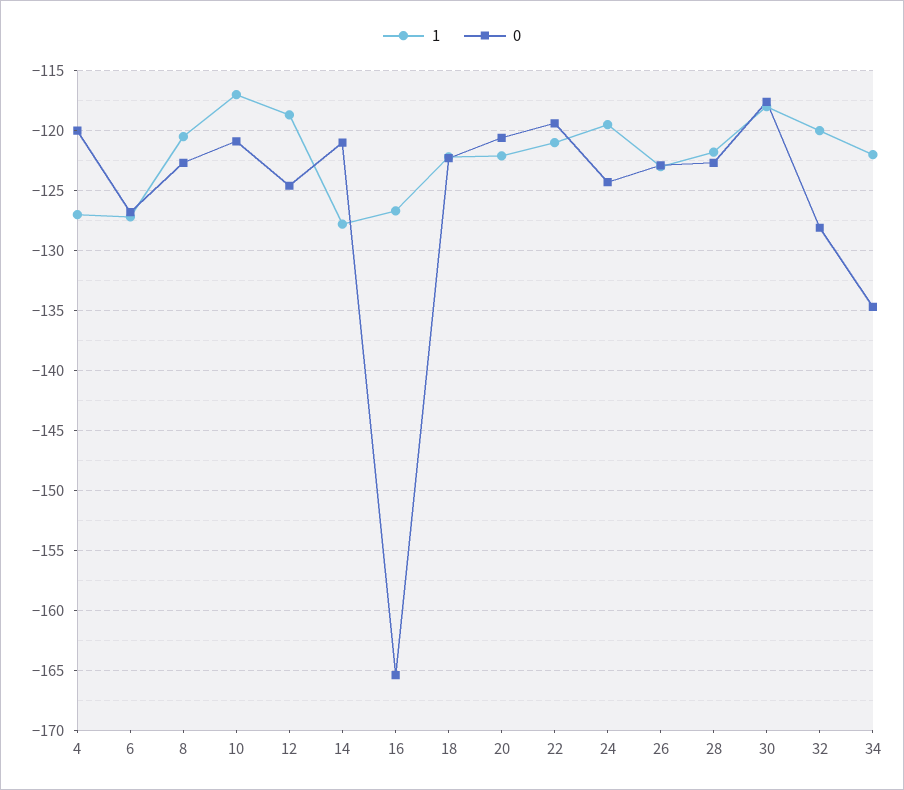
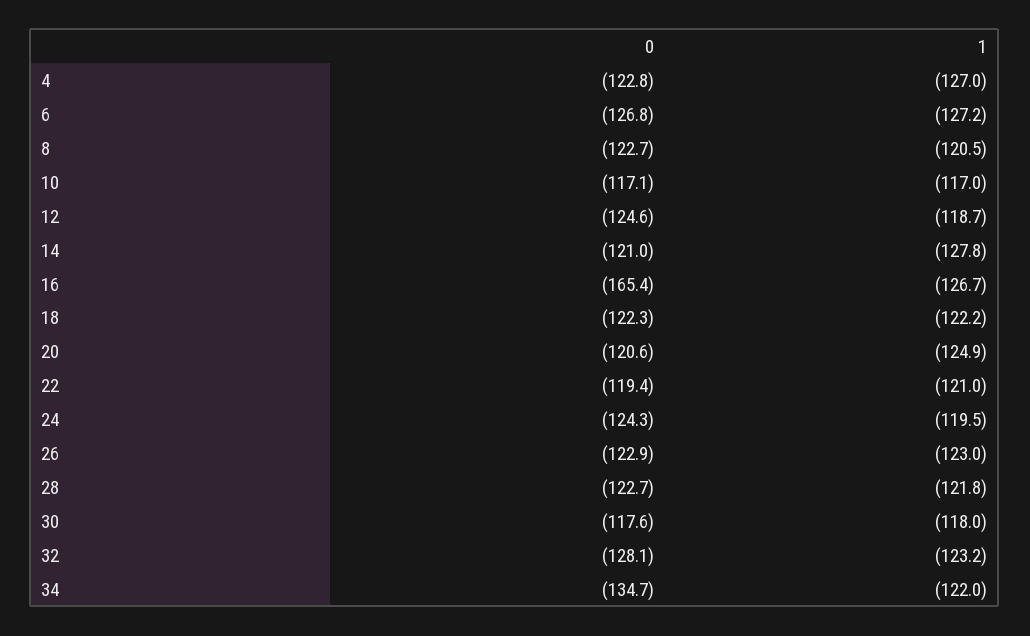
0, 4: -120 -> -122.8
0, 10: -121 -> -117.1
1, 20: -122 -> -124.9
1, 32: -120 -> -123.2

